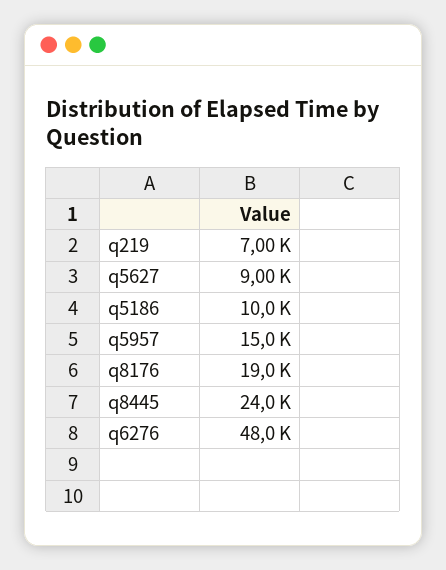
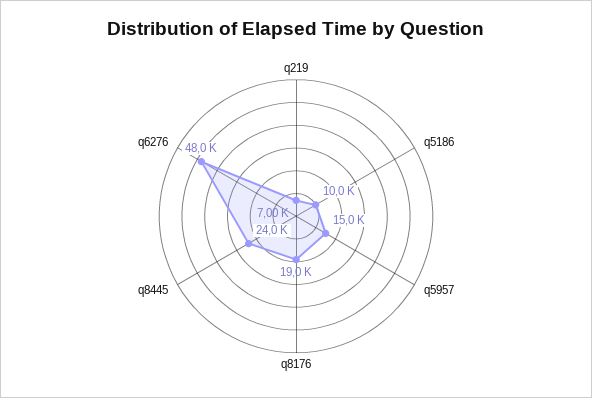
q5627: 9000 -> none

